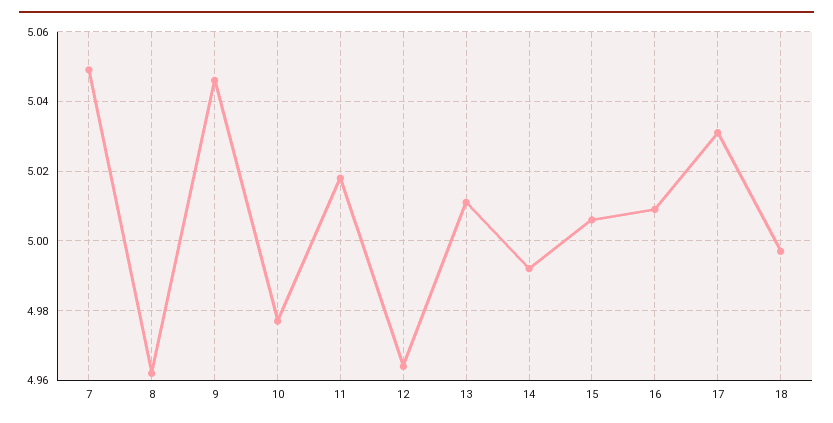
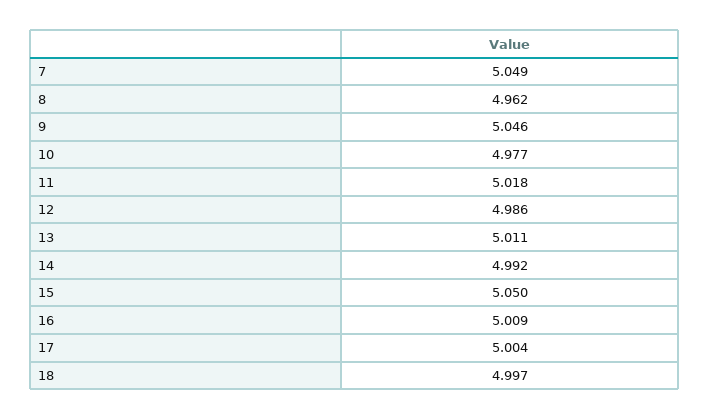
12: 4.965 -> 4.986
15: 5.005 -> 5.05
17: 5.03 -> 5.004

